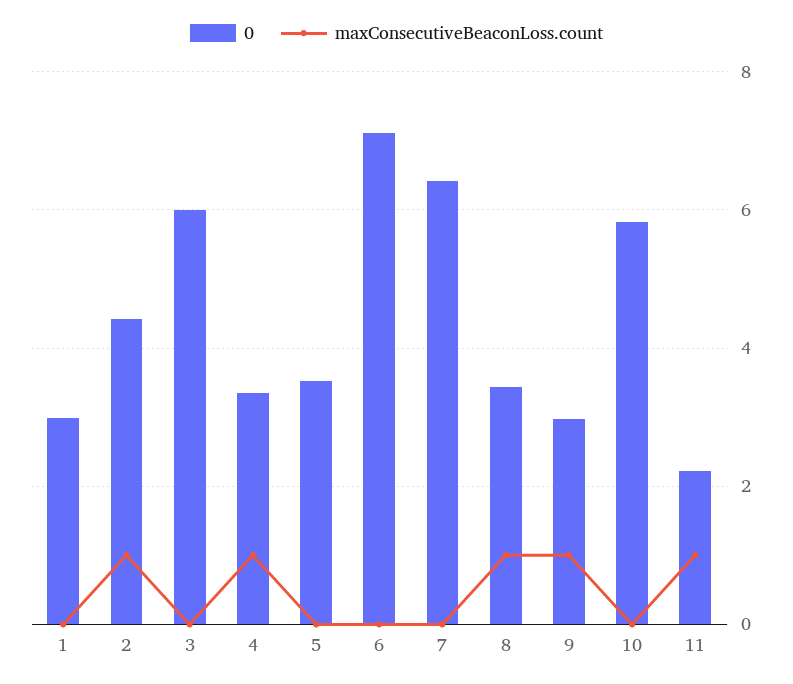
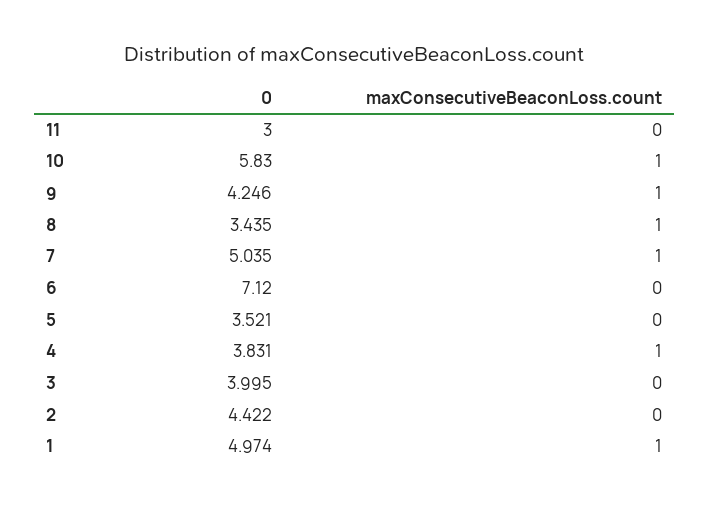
0, 1: 3 -> 4.974
maxConsecutiveBeaconLoss.count, 1: 0 -> 1
maxConsecutiveBeaconLoss.count, 2: 1 -> 0
0, 3: 6 -> 3.995
0, 4: 3.4 -> 3.831
0, 7: 6.4 -> 5.035
maxConsecutiveBeaconLoss.count, 7: 0 -> 1
0, 9: 3 -> 4.246
maxConsecutiveBeaconLoss.count, 10: 0 -> 1
0, 11: 2.2 -> 3
maxConsecutiveBeaconLoss.count, 11: 1 -> 0

